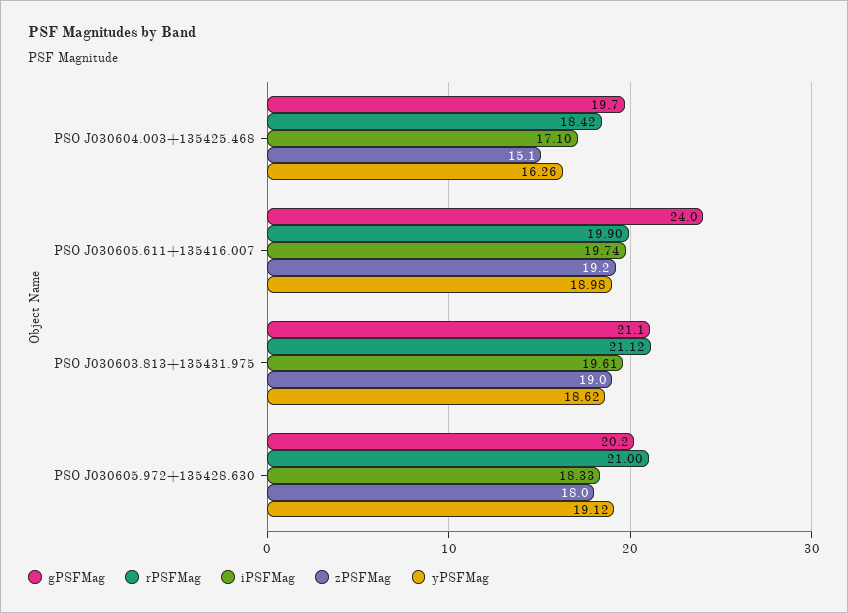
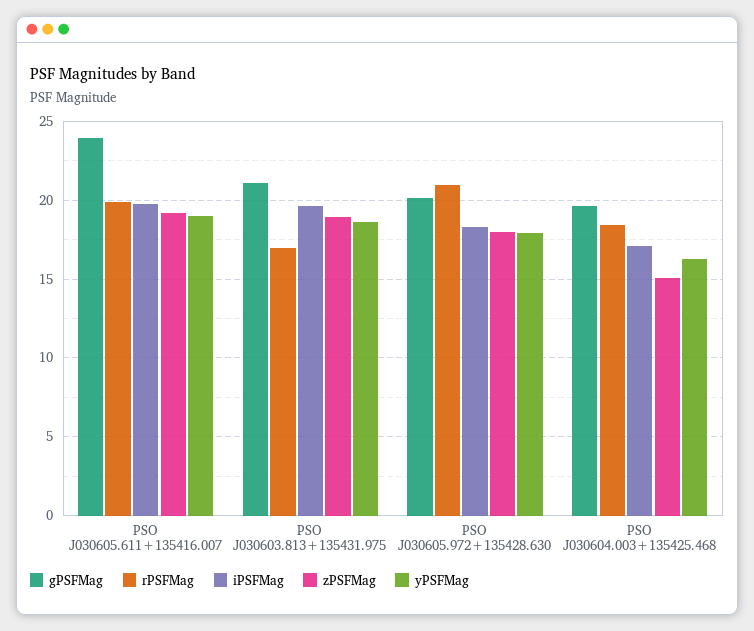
rPSFMag, PSO J030603.813+135431.975: 21.12 -> 17
yPSFMag, PSO J030605.972+135428.630: 19.12 -> 18

